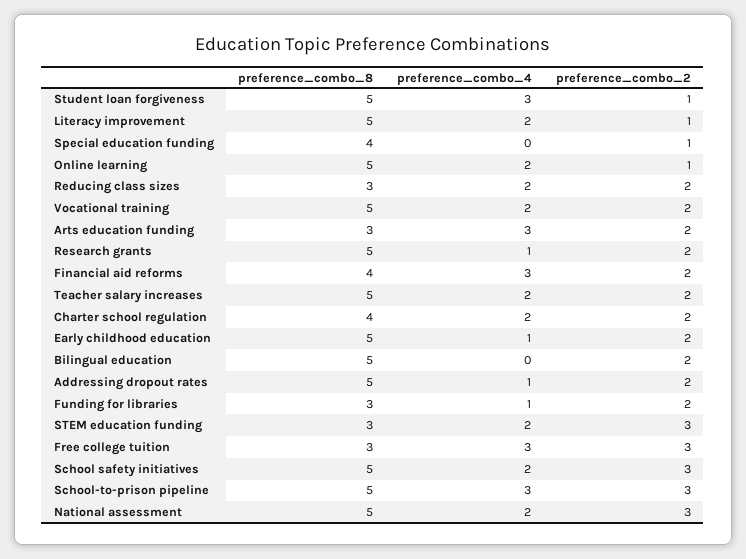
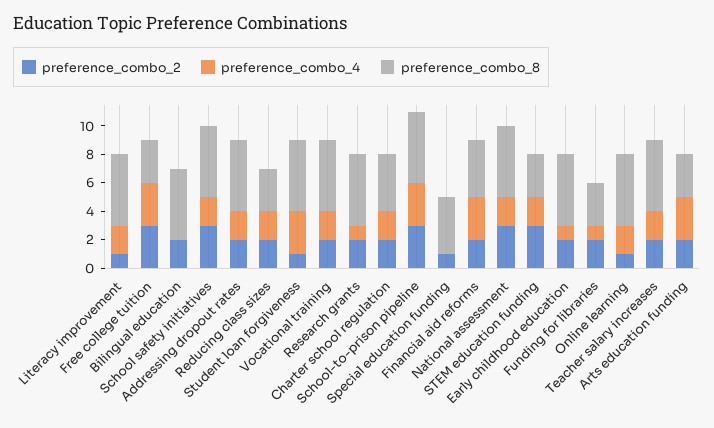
preference_combo_4, Addressing dropout rates: 1 -> 2

